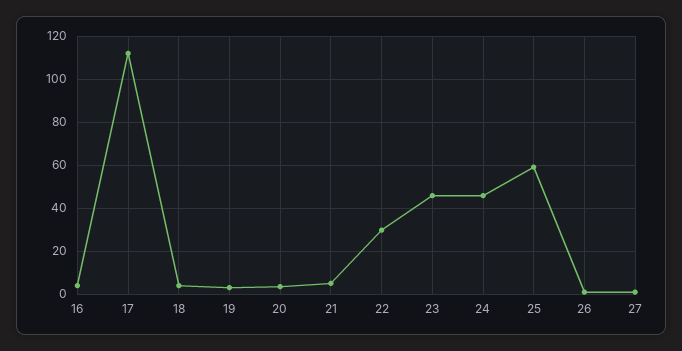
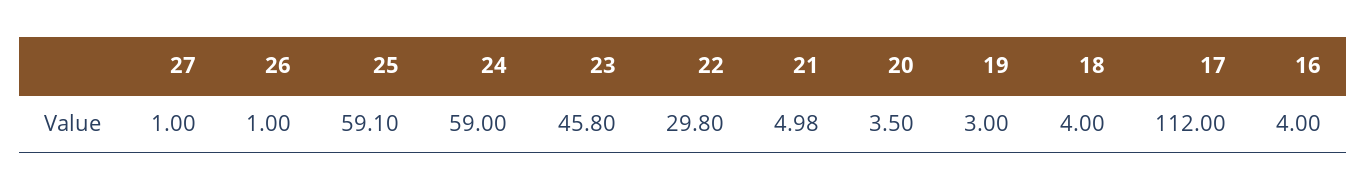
24: 45 -> 59

